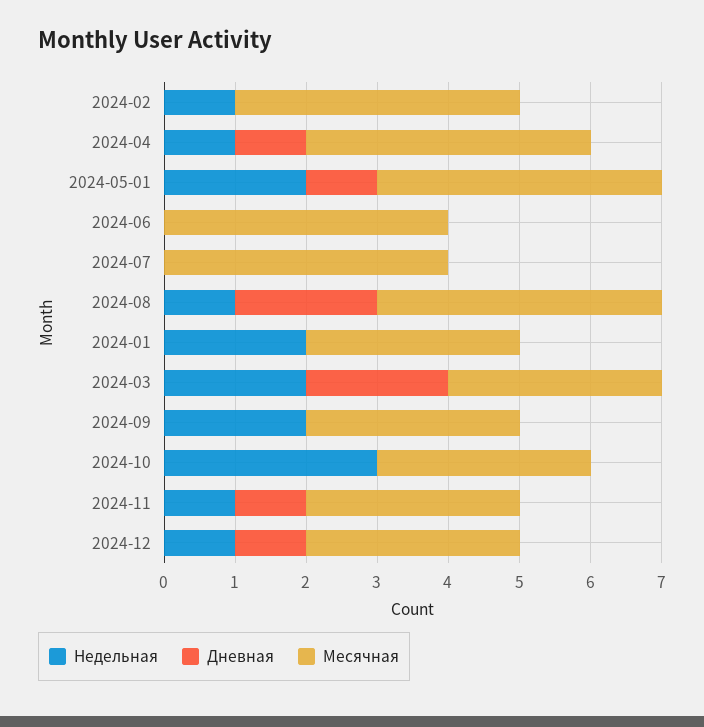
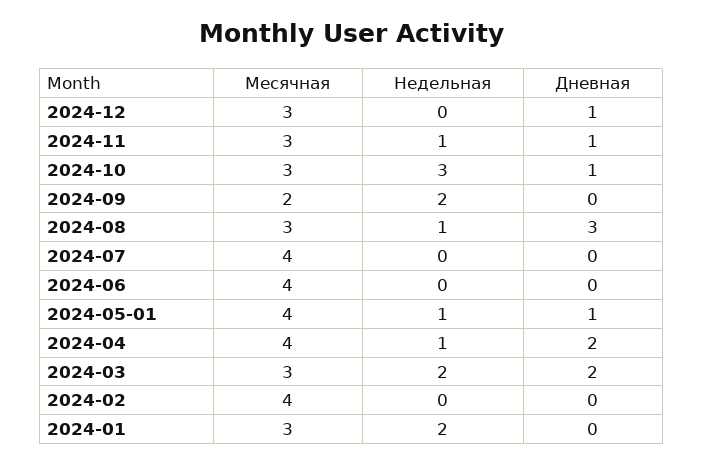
Недельная, 2024-02: 1 -> 0
Дневная, 2024-04: 1 -> 2
Недельная, 2024-05-01: 2 -> 1
Дневная, 2024-08: 2 -> 3
Месячная, 2024-08: 4 -> 3
Месячная, 2024-09: 3 -> 2
Дневная, 2024-10: 0 -> 1
Недельная, 2024-12: 1 -> 0

